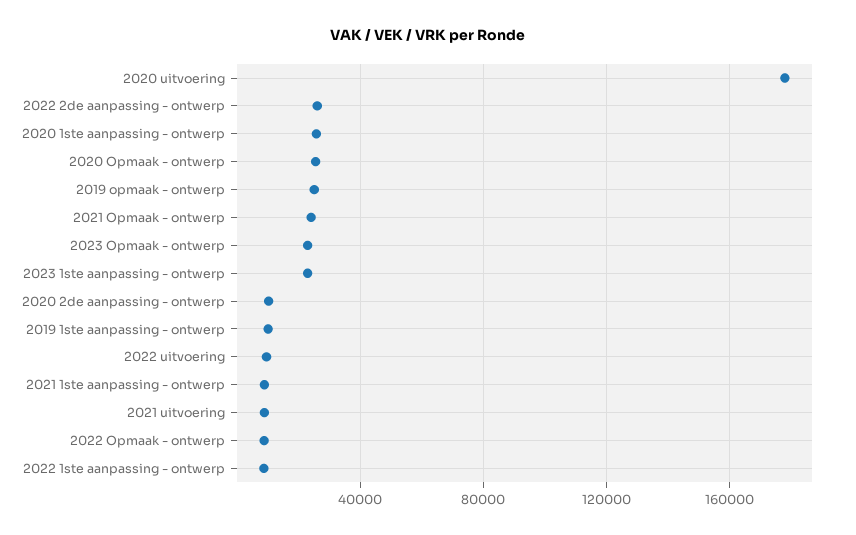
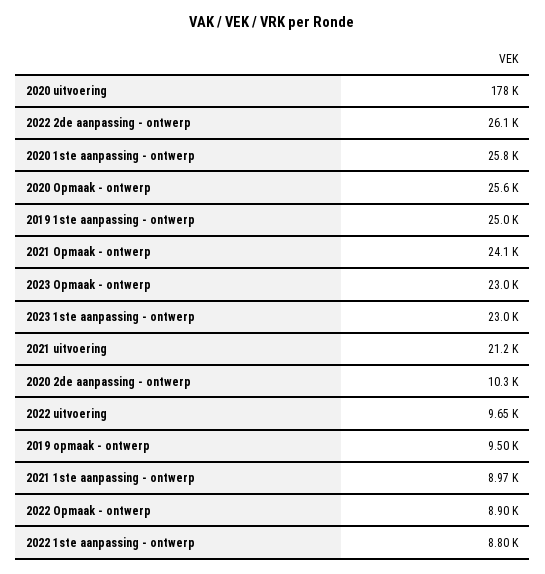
2019 opmaak - ontwerp: 25000 -> 9500
2019 1ste aanpassing - ontwerp: 10000 -> 25000
2021 uitvoering: 10000 -> 21200

